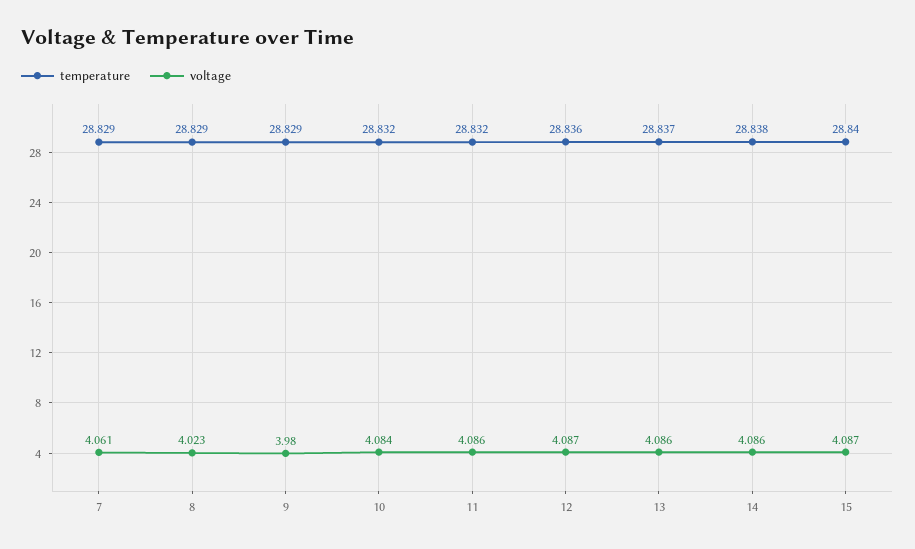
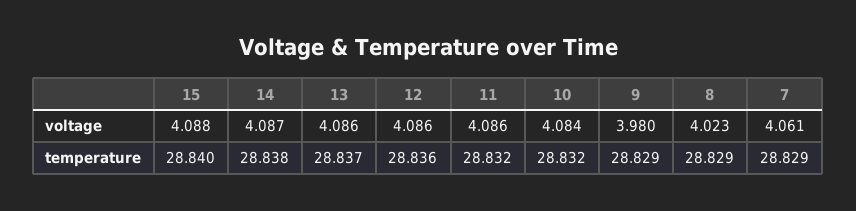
voltage, 12: 4.087 -> 4.086
voltage, 14: 4.086 -> 4.087
voltage, 15: 4.087 -> 4.088

